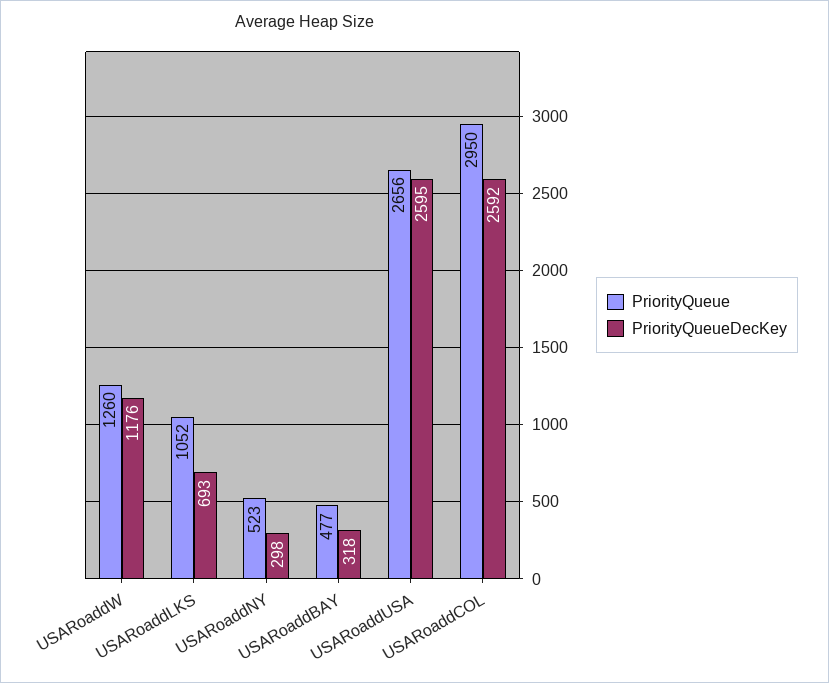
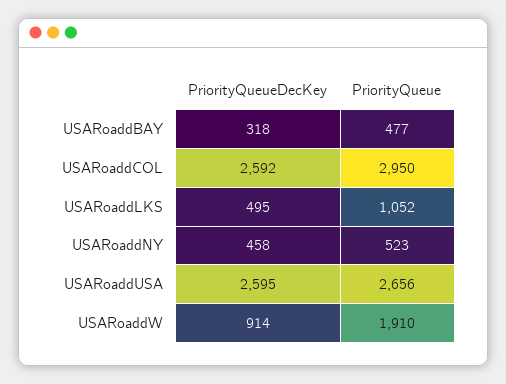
PriorityQueue, USARoaddW: 1260 -> 1910
PriorityQueueDecKey, USARoaddW: 1176 -> 914
PriorityQueueDecKey, USARoaddLKS: 693 -> 495
PriorityQueueDecKey, USARoaddNY: 298 -> 458

